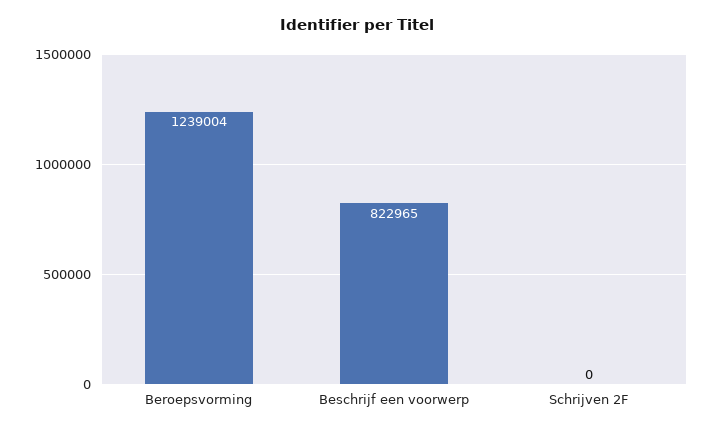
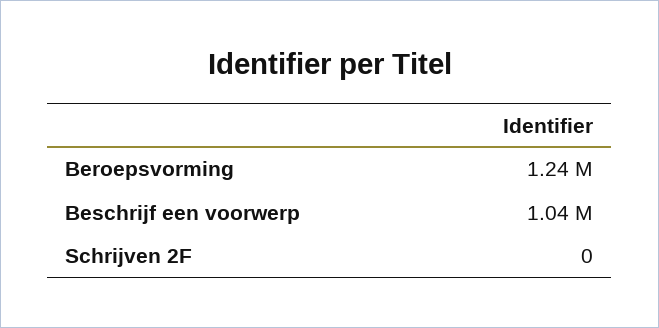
Beschrijf een voorwerp: 822965 -> 1040000

